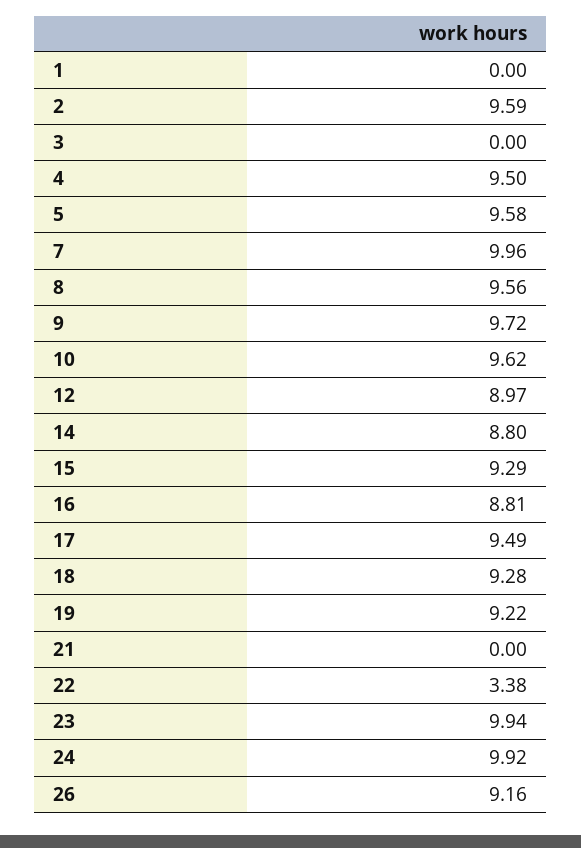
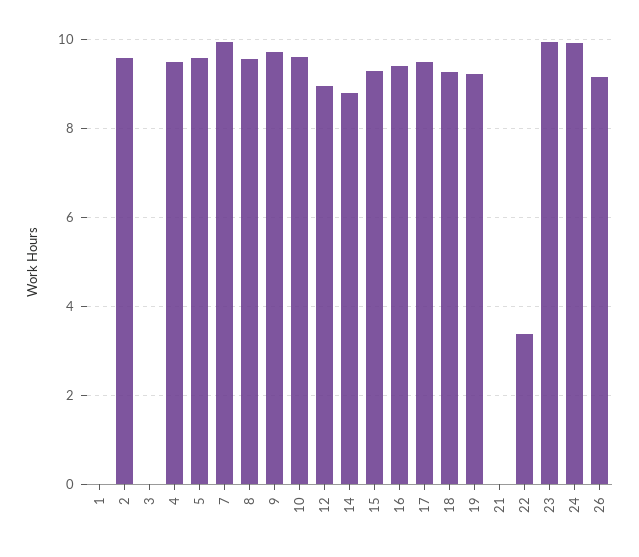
16: 8.81 -> 9.4

